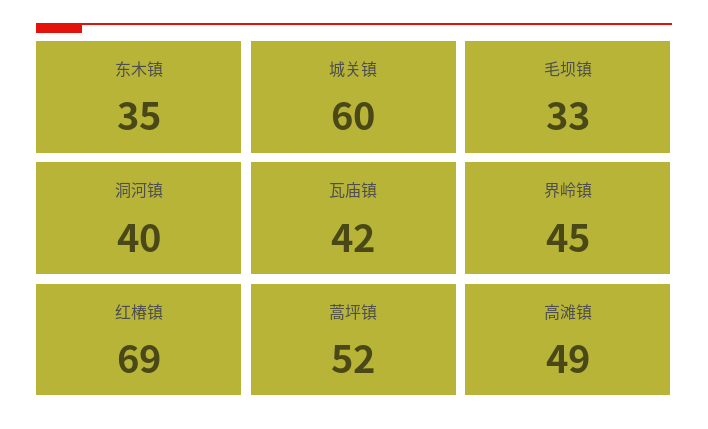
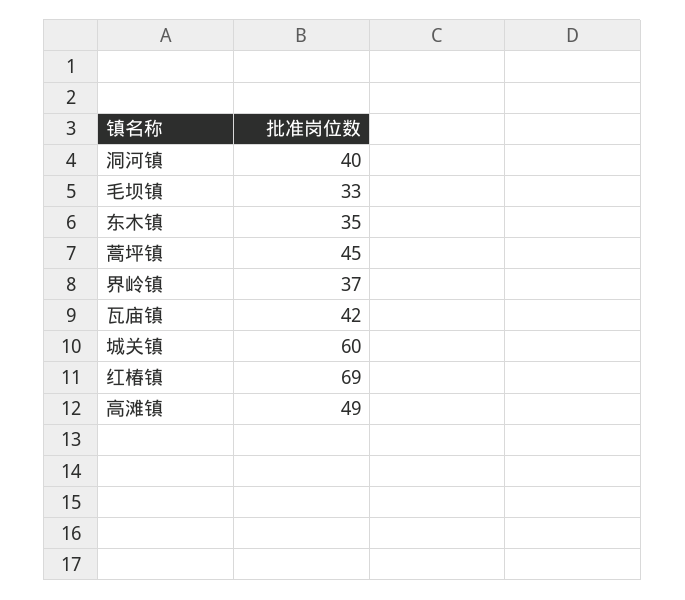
界岭镇: 45 -> 37
蒿坪镇: 52 -> 45

